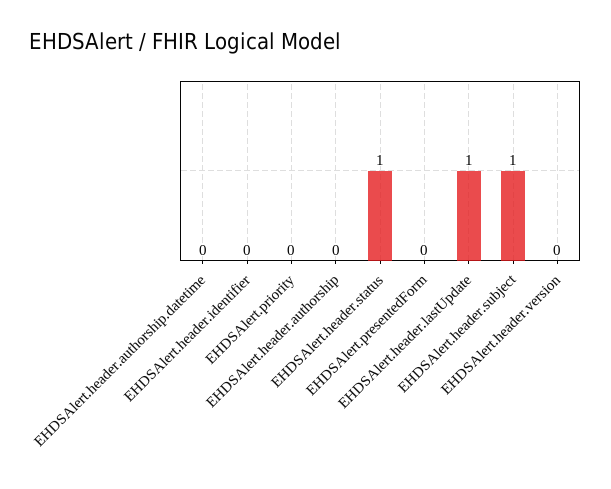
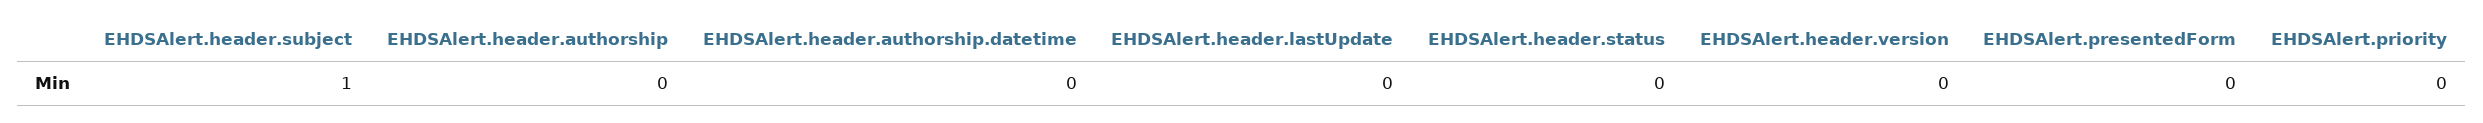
EHDSAlert.header.identifier: 0 -> none
EHDSAlert.header.status: 1 -> 0
EHDSAlert.header.lastUpdate: 1 -> 0

